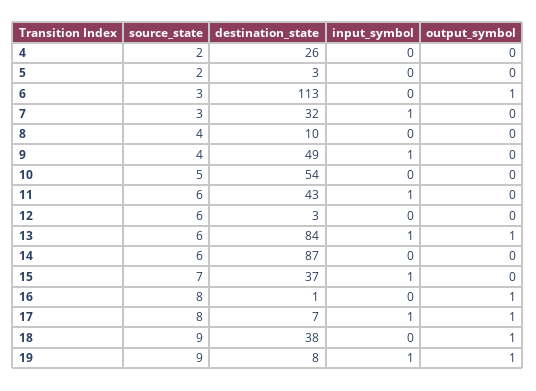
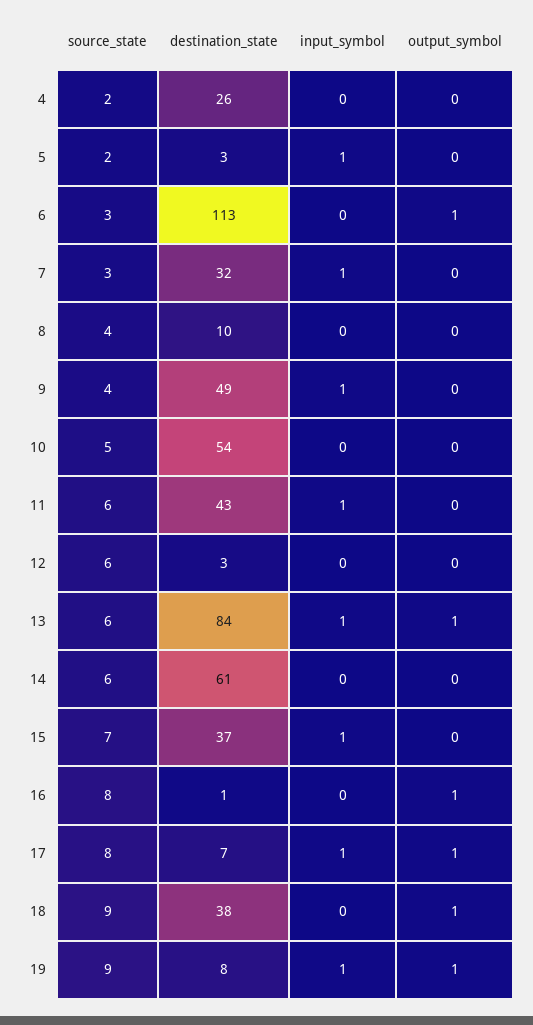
input_symbol, 5: 0 -> 1
destination_state, 14: 87 -> 61

